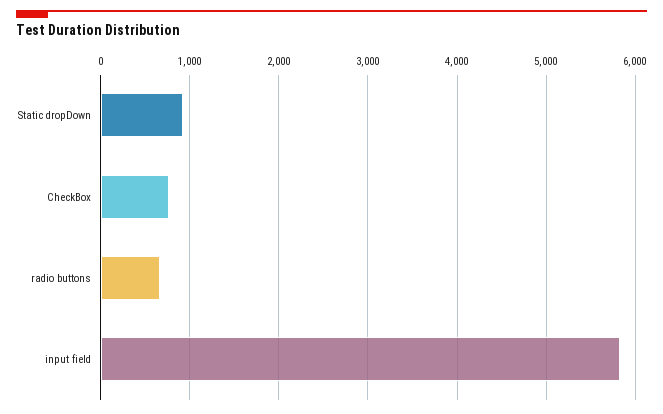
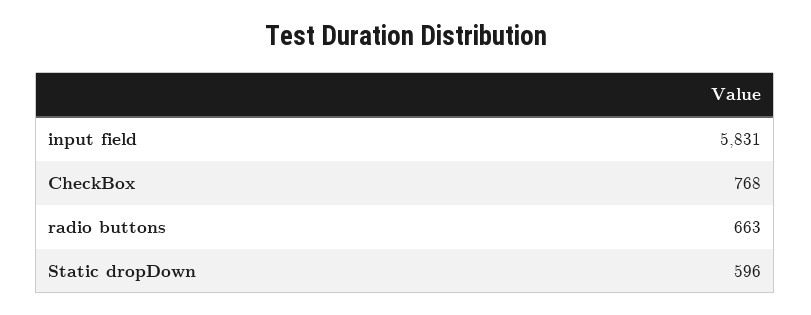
Static dropDown: 900 -> 596

